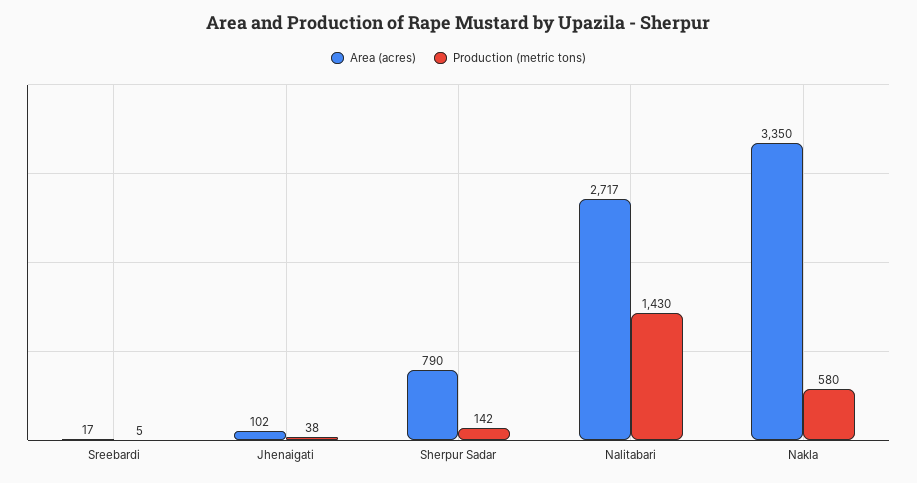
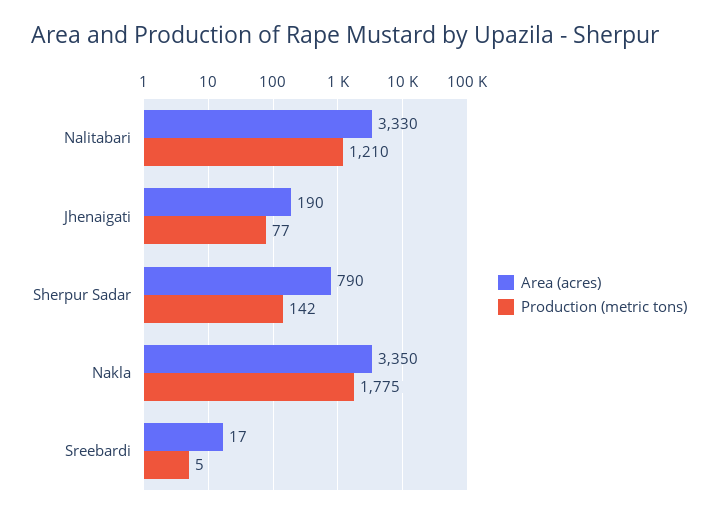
Area (acres), Jhenaigati: 102 -> 190
Production (metric tons), Jhenaigati: 38 -> 77
Area (acres), Nalitabari: 2717 -> 3330
Production (metric tons), Nalitabari: 1430 -> 1210
Production (metric tons), Nakla: 580 -> 1775

